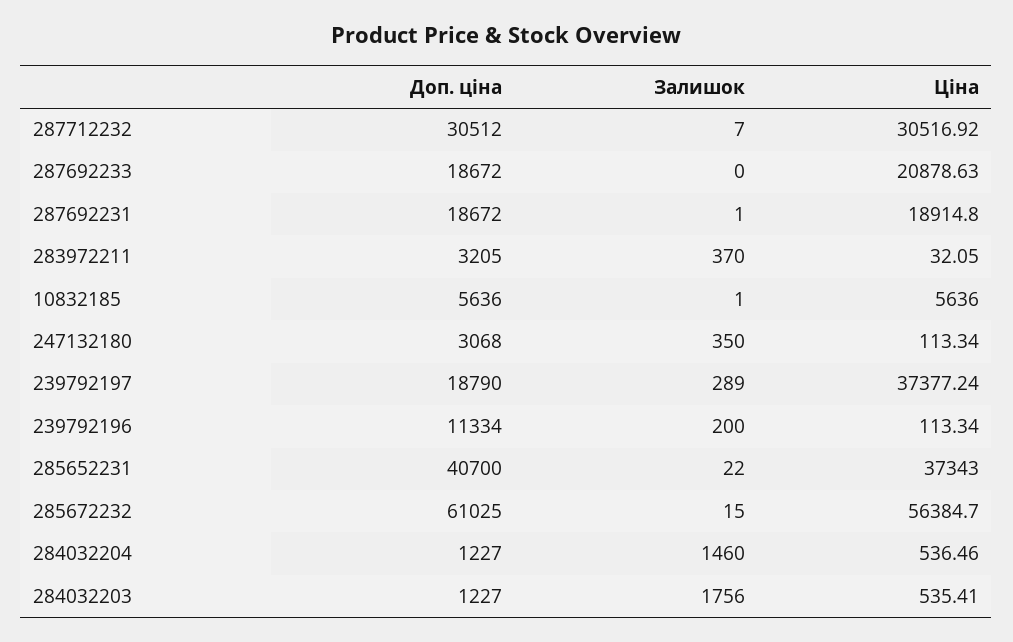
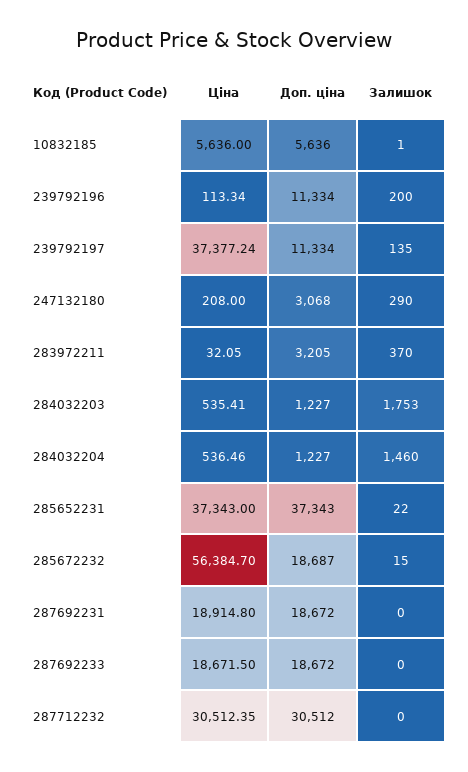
Залишок, 287712232: 7 -> 0
Ціна, 287712232: 30516.92 -> 30512.35
Ціна, 287692233: 20878.63 -> 18671.5
Залишок, 287692231: 1 -> 0
Залишок, 247132180: 350 -> 290
Ціна, 247132180: 113.34 -> 208
Доп. ціна, 239792197: 18790 -> 11334
Залишок, 239792197: 289 -> 135
Доп. ціна, 285652231: 40700 -> 37343
Доп. ціна, 285672232: 61025 -> 18687
Залишок, 284032203: 1756 -> 1753

